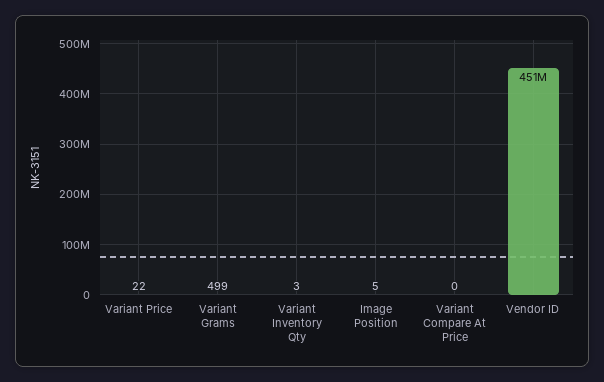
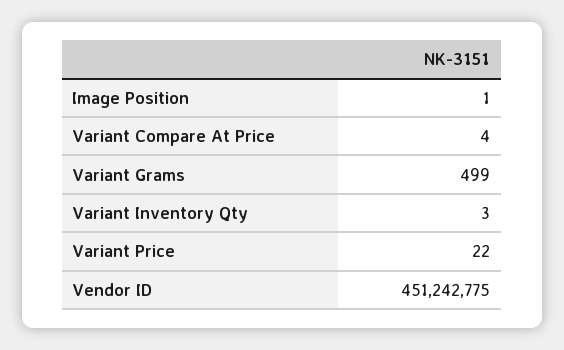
Image Position: 5 -> 1
Variant Compare At Price: 0 -> 4

